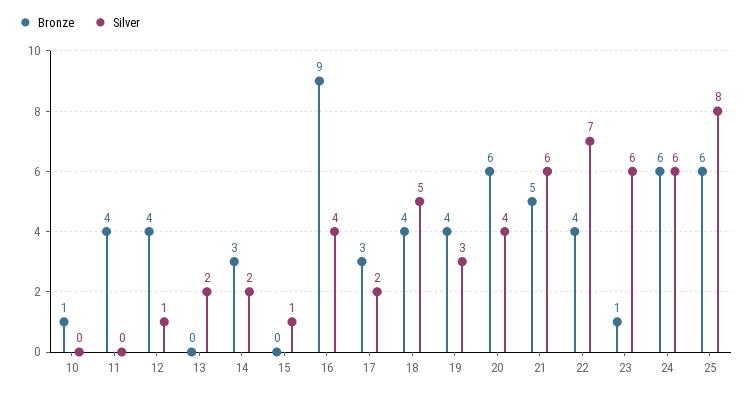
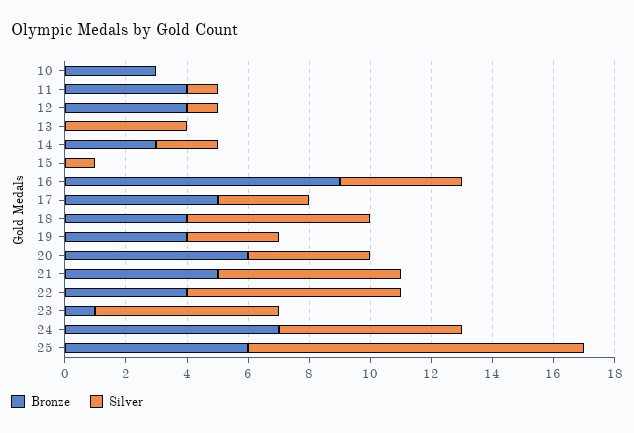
Bronze, 10: 1 -> 3
Silver, 11: 0 -> 1
Silver, 13: 2 -> 4
Bronze, 17: 3 -> 5
Silver, 17: 2 -> 3
Silver, 18: 5 -> 6
Bronze, 24: 6 -> 7
Silver, 25: 8 -> 11

